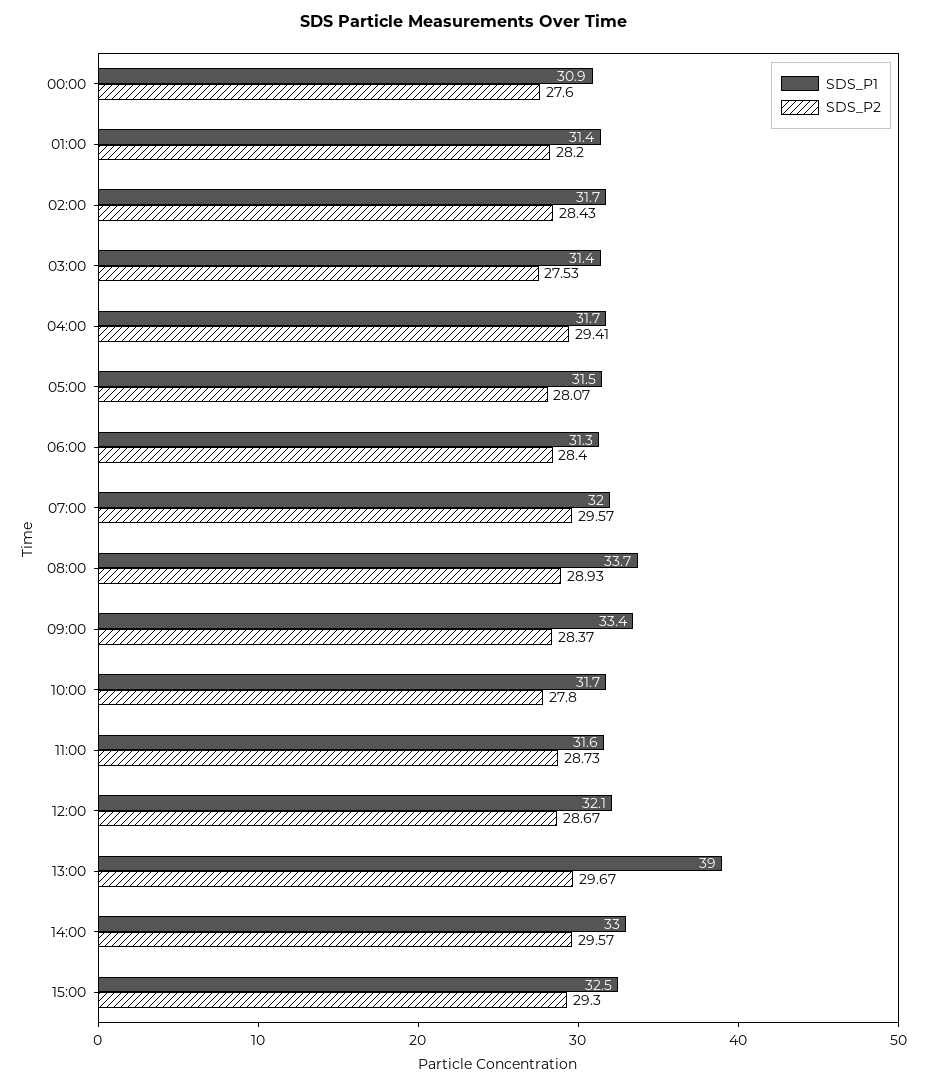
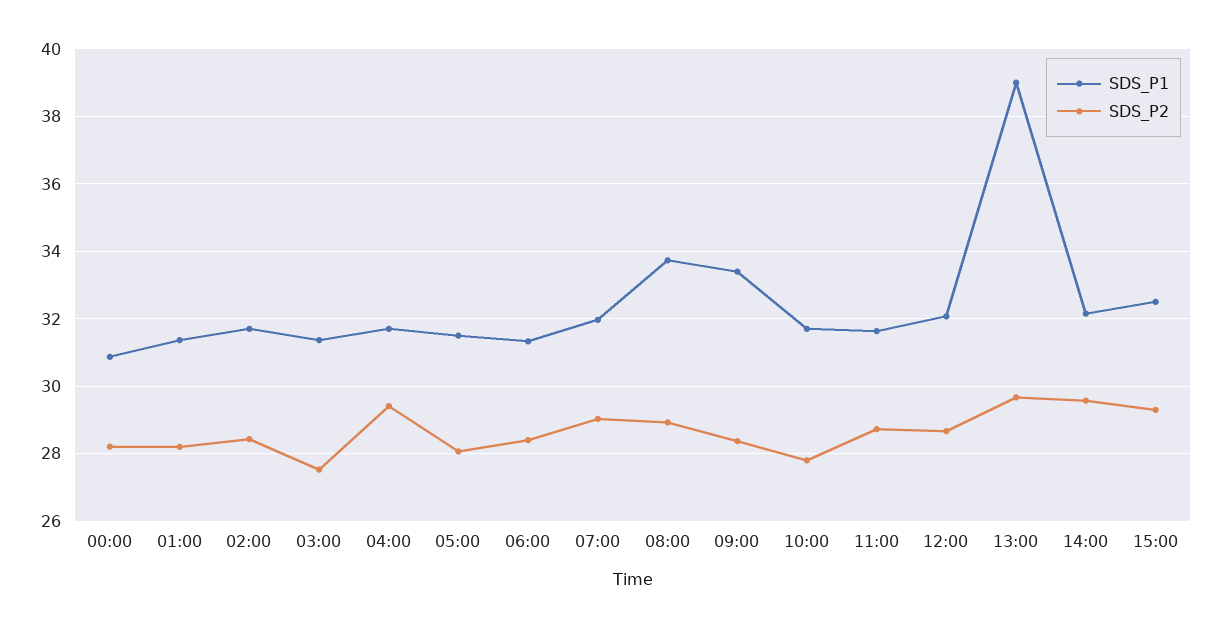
SDS_P2, 00:00: 27.6 -> 28.2
SDS_P2, 07:00: 29.57 -> 29
SDS_P1, 14:00: 33 -> 32.2

